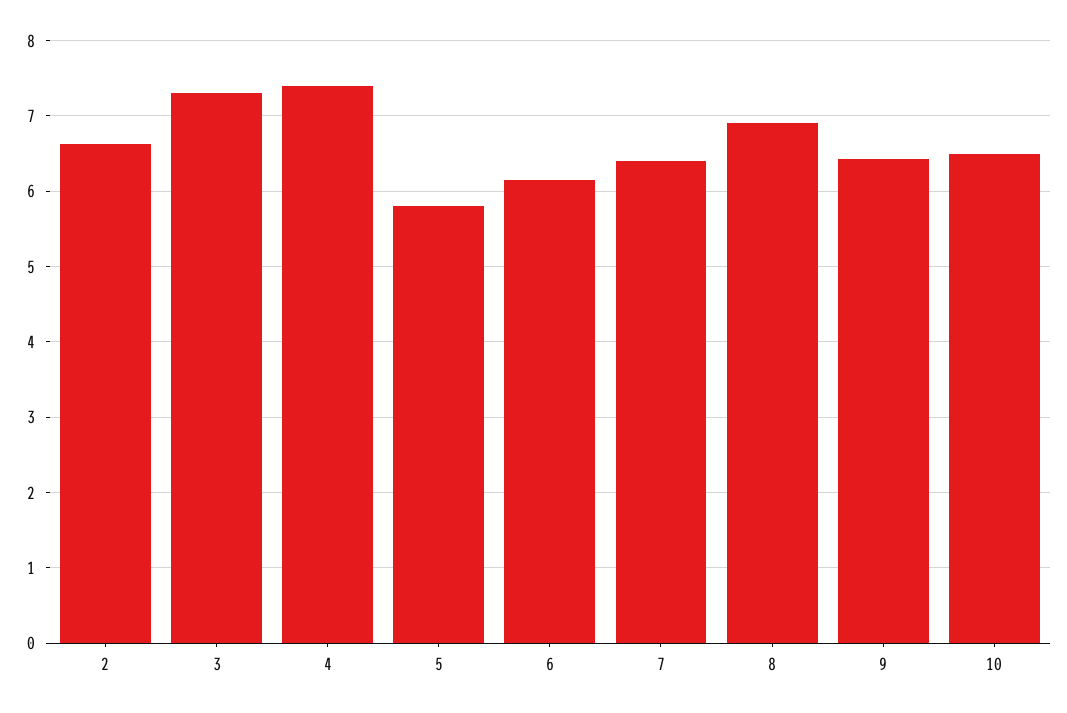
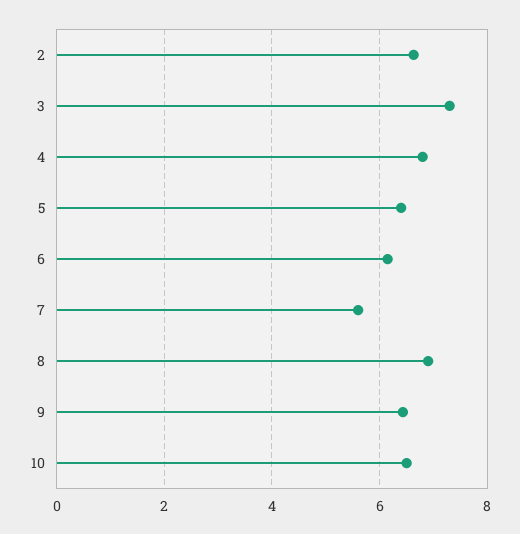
4: 7.4 -> 6.8
5: 5.8 -> 6.4
7: 6.4 -> 5.6

